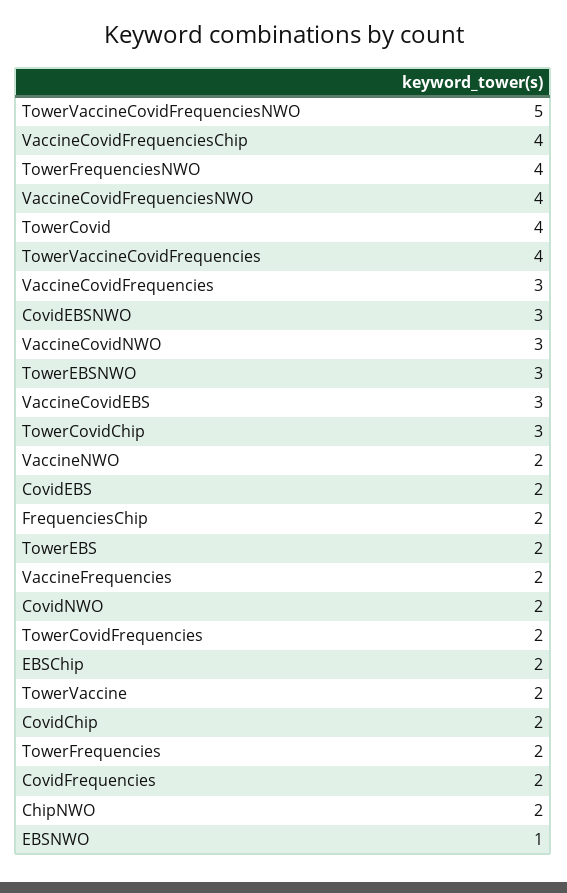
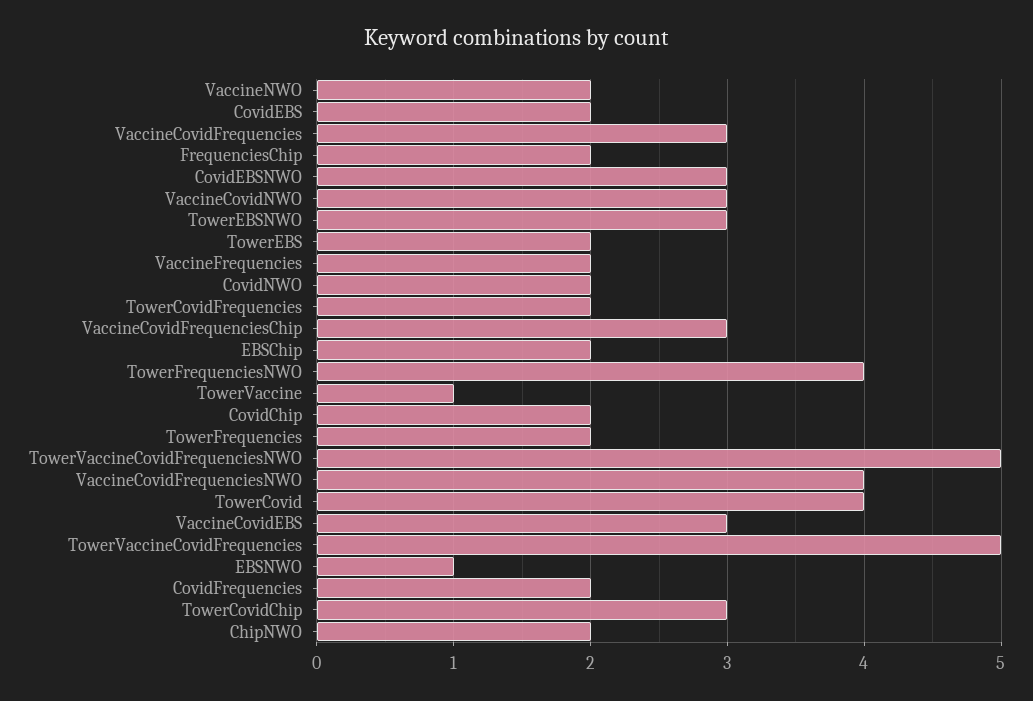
VaccineCovidFrequenciesChip: 4 -> 3
TowerVaccineCovidFrequencies: 4 -> 5
TowerVaccine: 2 -> 1

